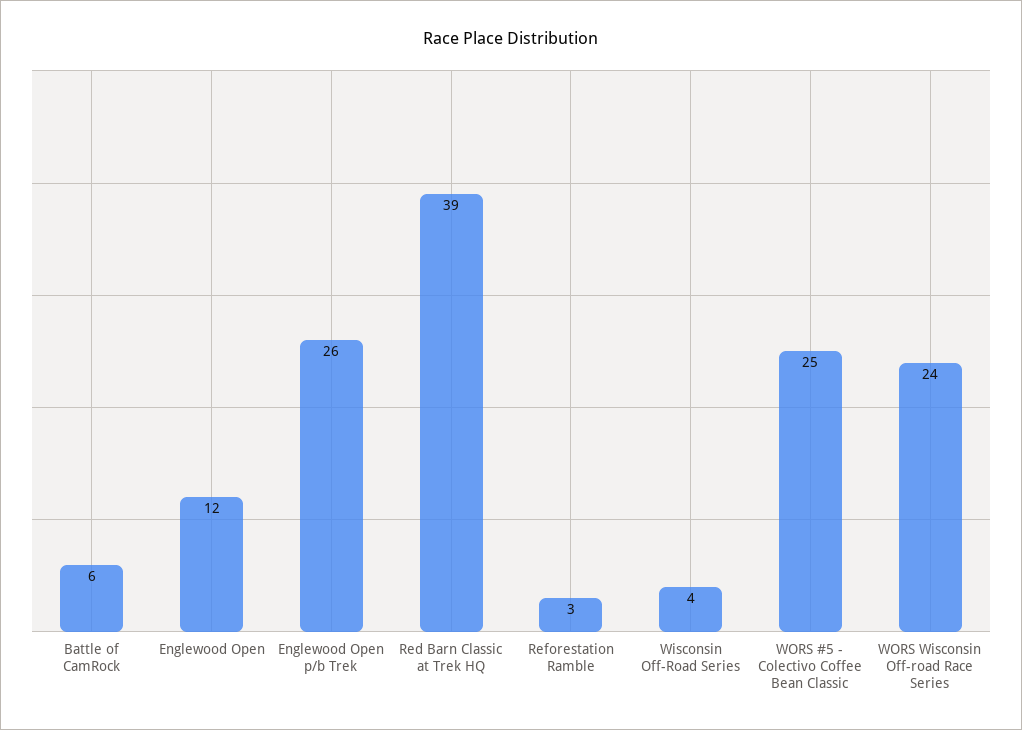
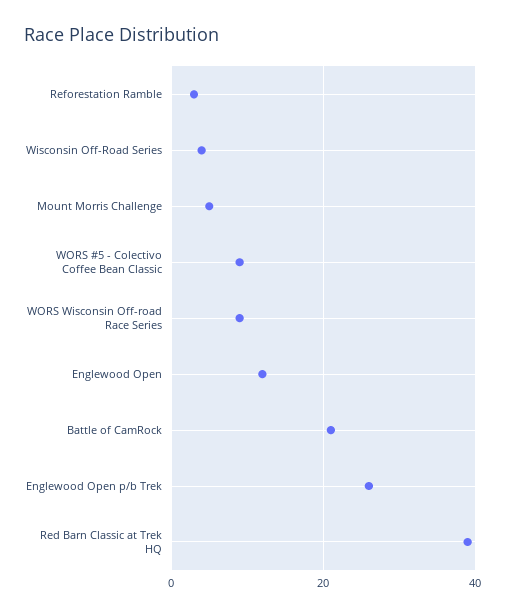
Battle of CamRock: 6 -> 20
WORS #5 - Colectivo Coffee Bean Classic: 25 -> 10
WORS Wisconsin Off-road Race Series: 24 -> 10
Mount Morris Challenge: none -> 5

